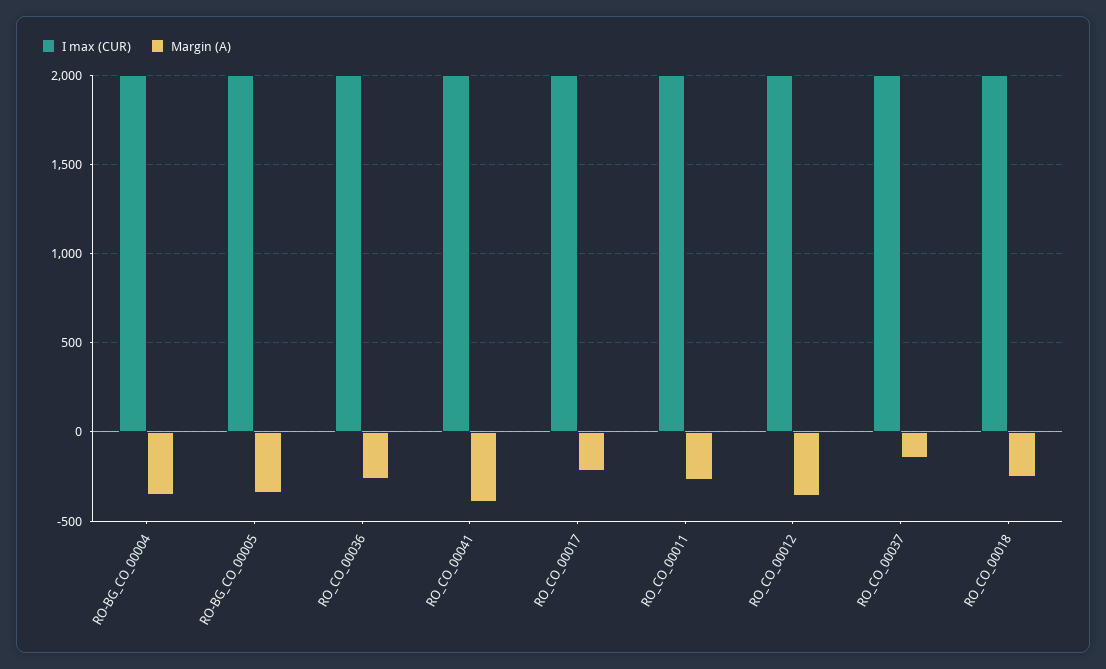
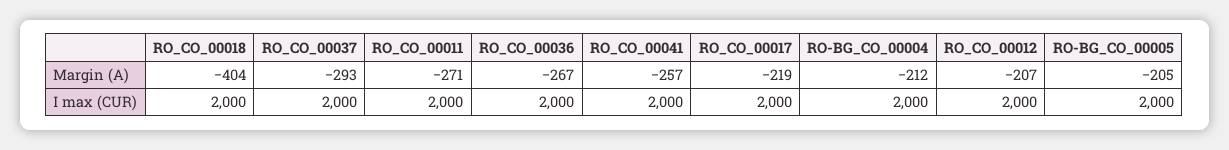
Margin (A), RO-BG_CO_00004: -350 -> -212
Margin (A), RO-BG_CO_00005: -350 -> -205
Margin (A), RO_CO_00041: -400 -> -257
Margin (A), RO_CO_00012: -350 -> -207
Margin (A), RO_CO_00037: -150 -> -293
Margin (A), RO_CO_00018: -250 -> -404

